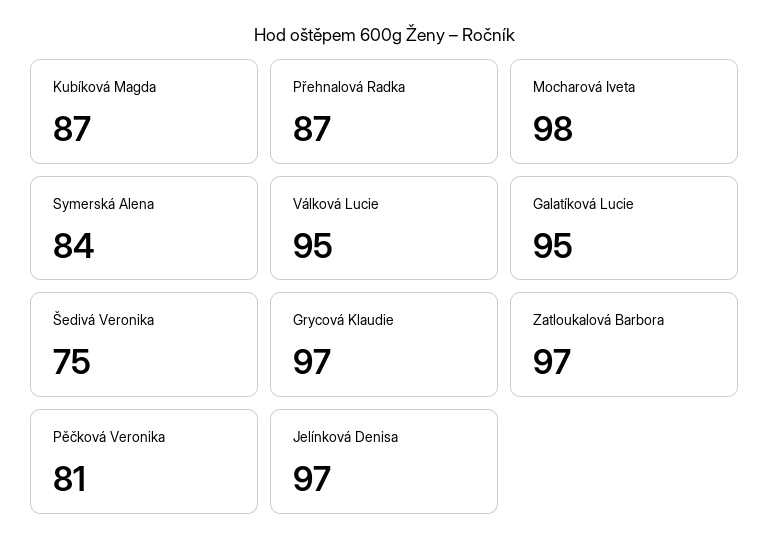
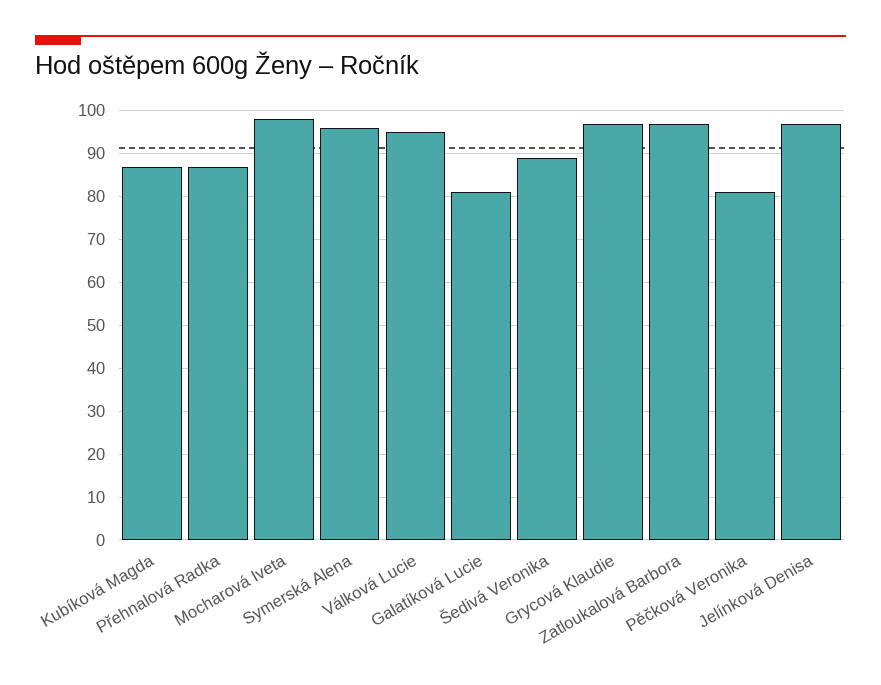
Symerská Alena: 84 -> 95
Galatíková Lucie: 95 -> 80
Šedivá Veronika: 75 -> 90

